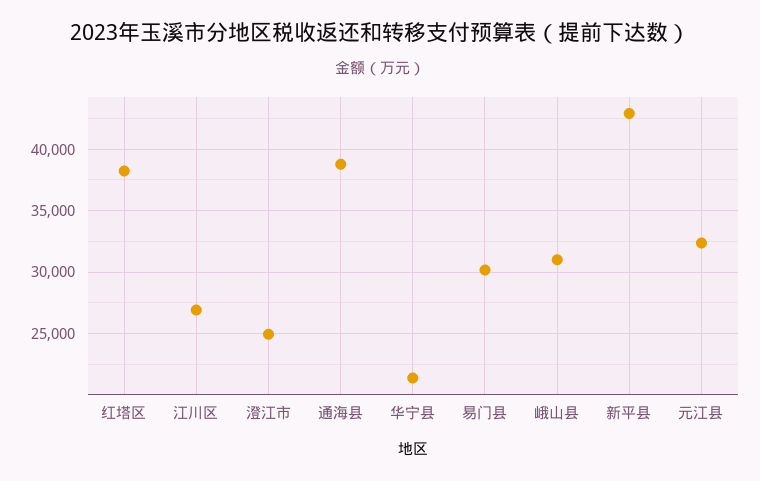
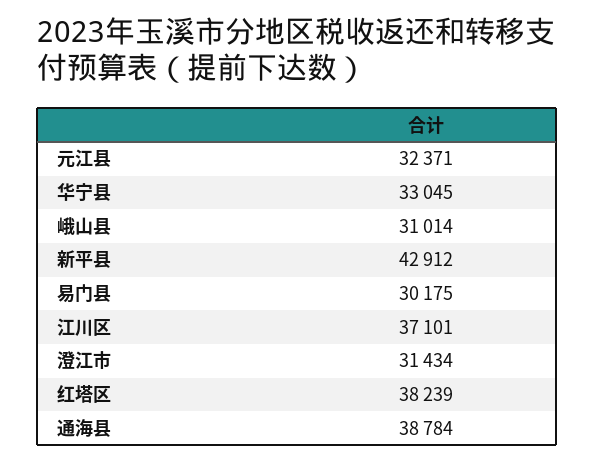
江川区: 27000 -> 37101
澄江市: 25000 -> 31434
华宁县: 21500 -> 33045

